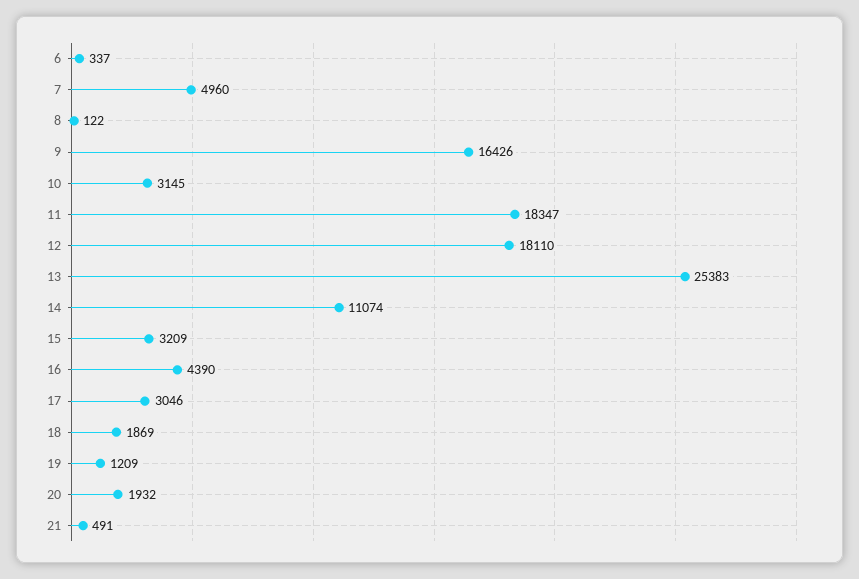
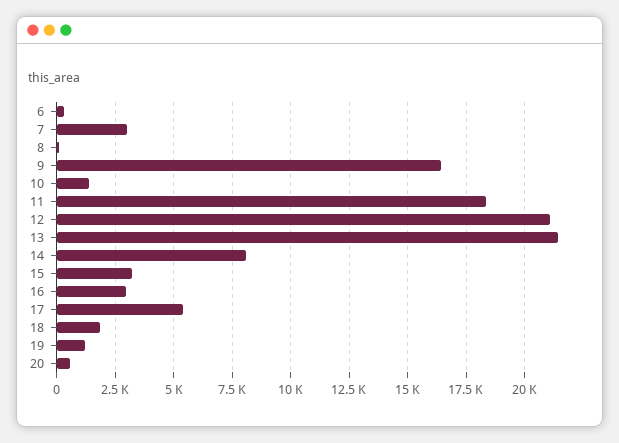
7: 4960 -> 3000
10: 3145 -> 1500
12: 18110 -> 21000
13: 25383 -> 21500
14: 11074 -> 8000
16: 4390 -> 3000
17: 3046 -> 5500
20: 1932 -> 500
21: 491 -> none

